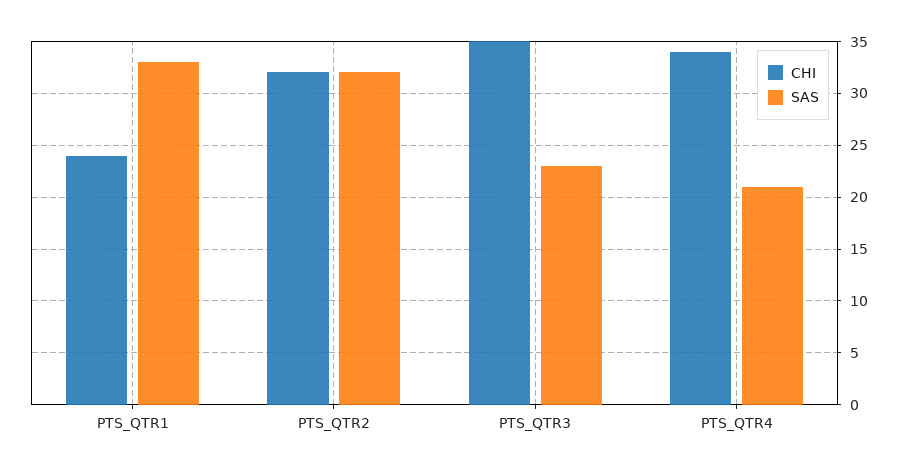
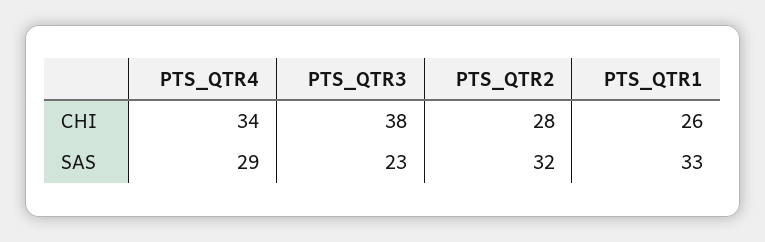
CHI, PTS_QTR1: 24 -> 26
CHI, PTS_QTR2: 32 -> 28
CHI, PTS_QTR3: 35 -> 38
SAS, PTS_QTR4: 21 -> 29

